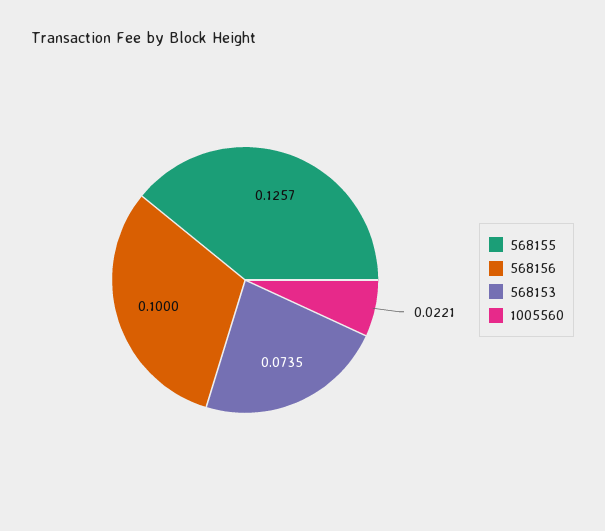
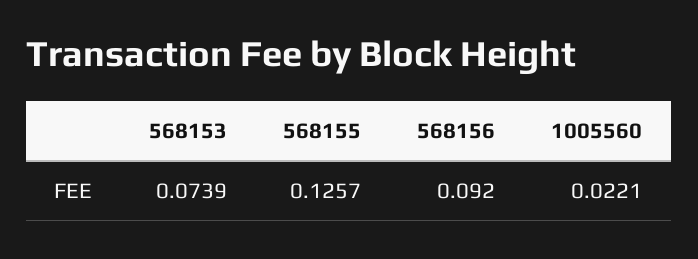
568156: 0.1 -> 0.092
568153: 0.0735 -> 0.0739

